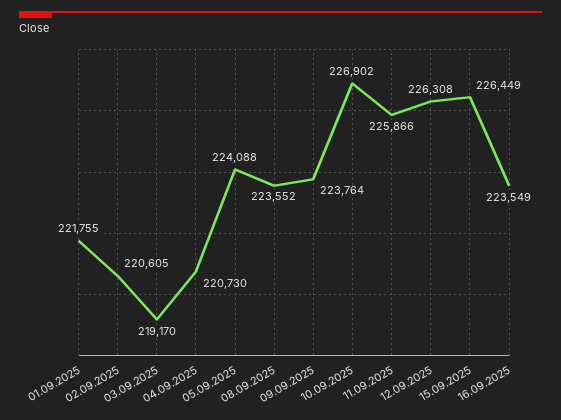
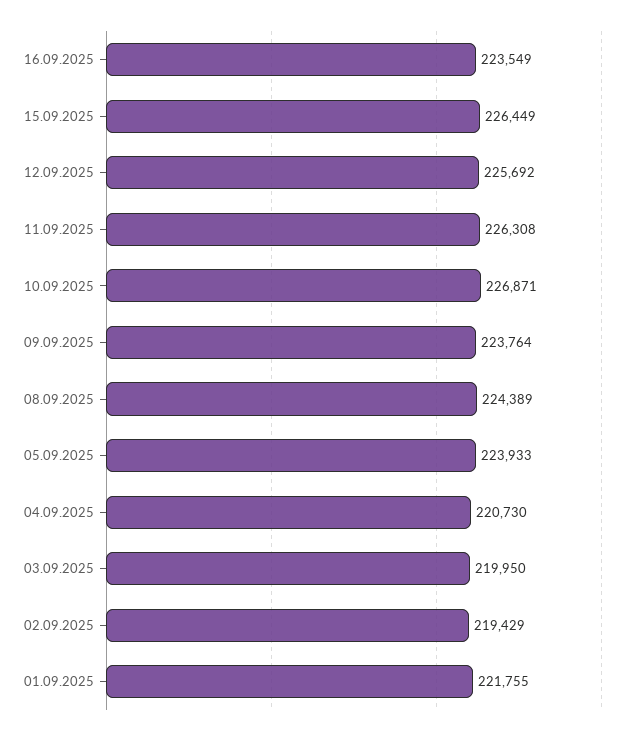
02.09.2025: 220605 -> 219429
03.09.2025: 219170 -> 219950
05.09.2025: 224088 -> 223933
08.09.2025: 223552 -> 224389
10.09.2025: 226902 -> 226871
11.09.2025: 225866 -> 226308
12.09.2025: 226308 -> 225692

